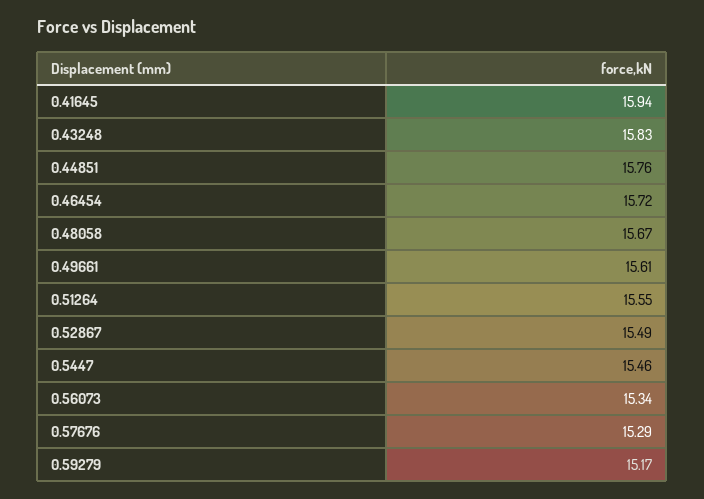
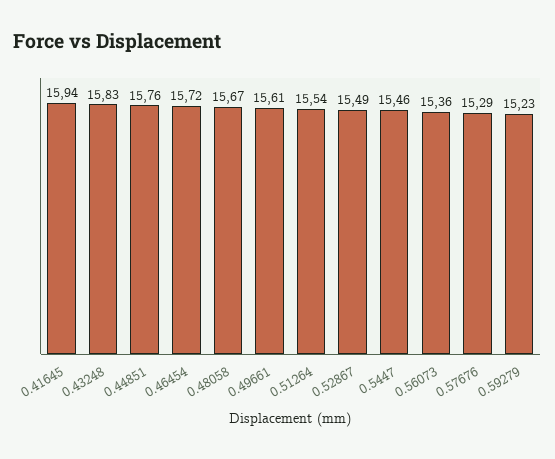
0.51264: 15.55 -> 15.54
0.56073: 15.34 -> 15.36
0.59279: 15.17 -> 15.23

